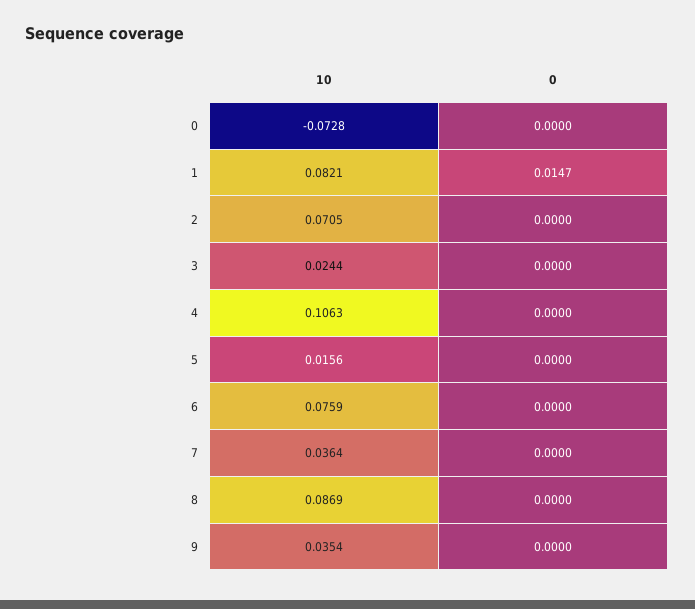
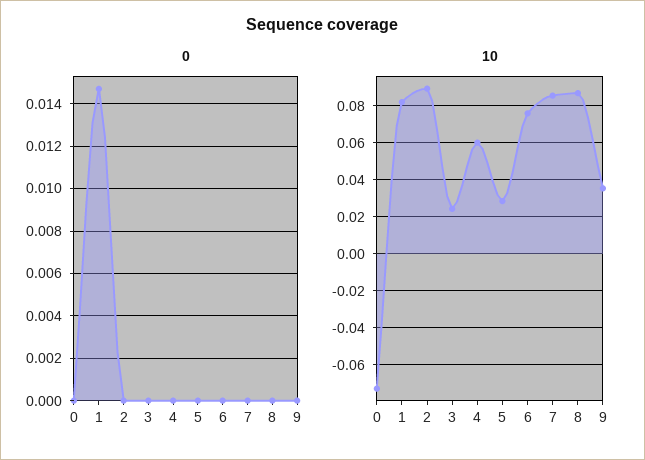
10, 2: 0.0705 -> 0.09
10, 4: 0.1063 -> 0.06
10, 5: 0.0156 -> 0.03
10, 7: 0.0364 -> 0.085

